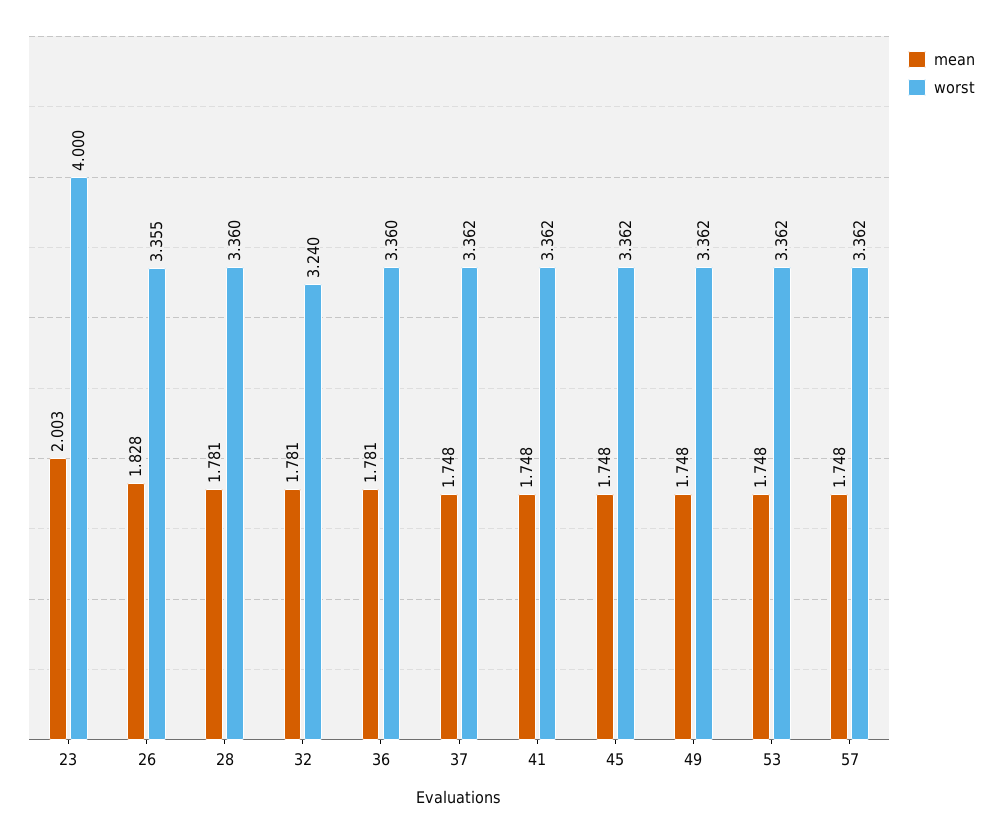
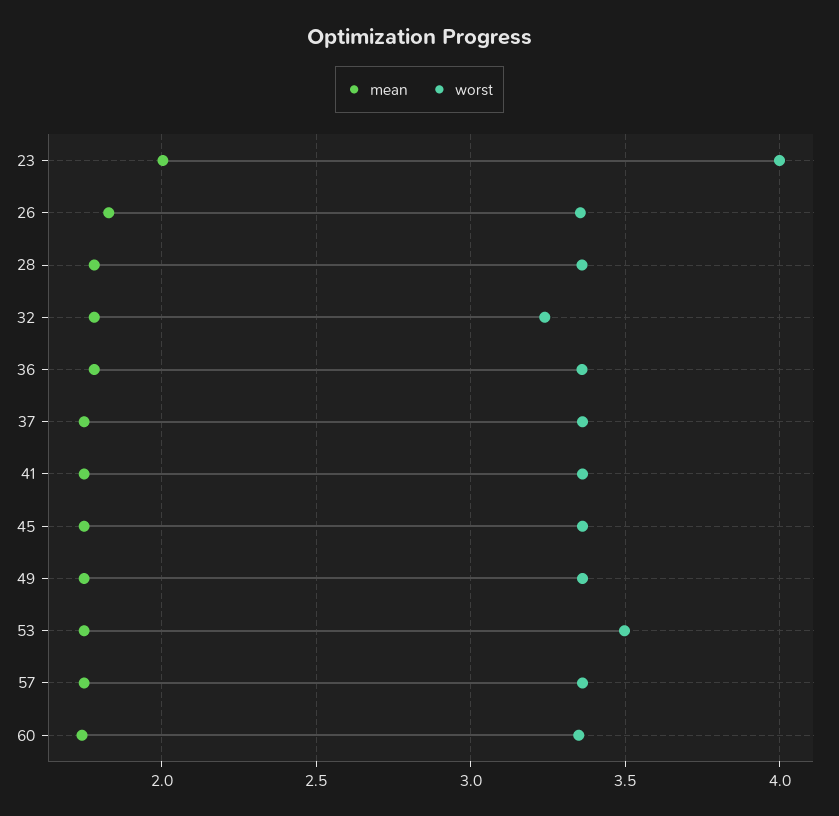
worst, 53: 3.362 -> 3.5
mean, 60: none -> 1.75
worst, 60: none -> 3.35

